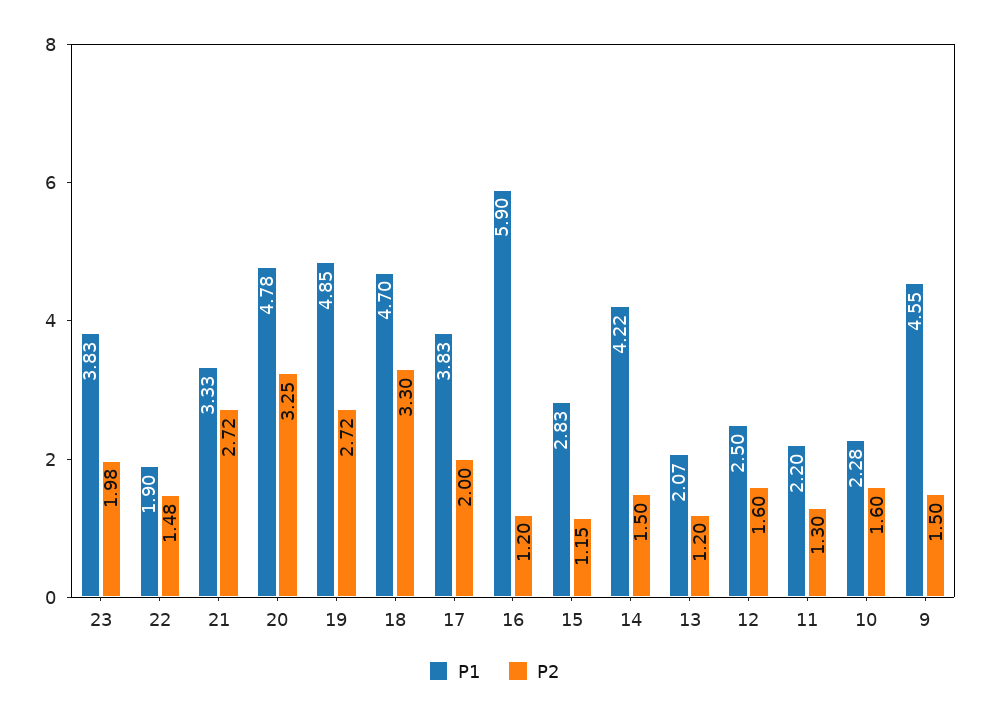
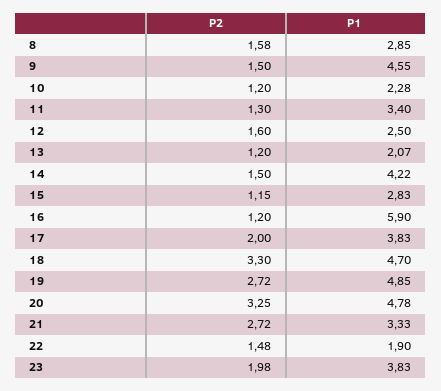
P1, 11: 2.2 -> 3.4
P2, 10: 1.6 -> 1.2
P2, 8: none -> 1.58
P1, 8: none -> 2.85

